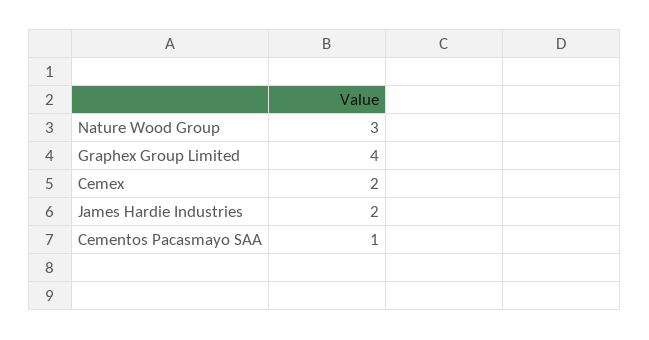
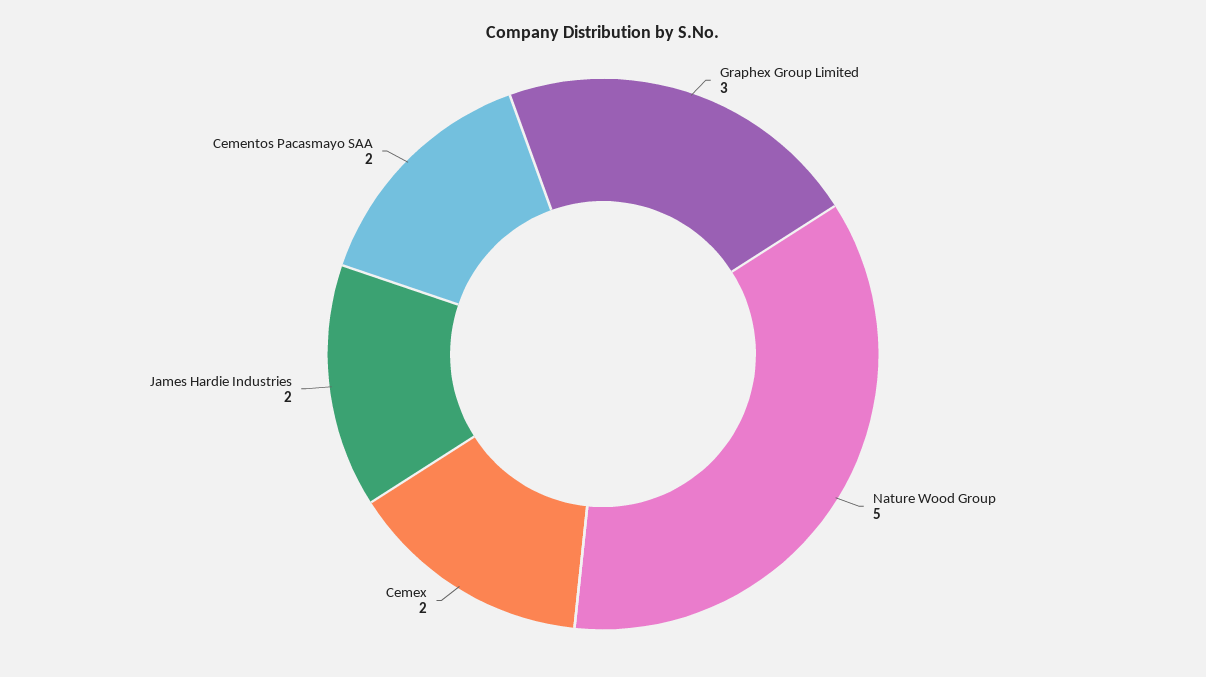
Nature Wood Group: 3 -> 5
Graphex Group Limited: 4 -> 3
Cementos Pacasmayo SAA: 1 -> 2

